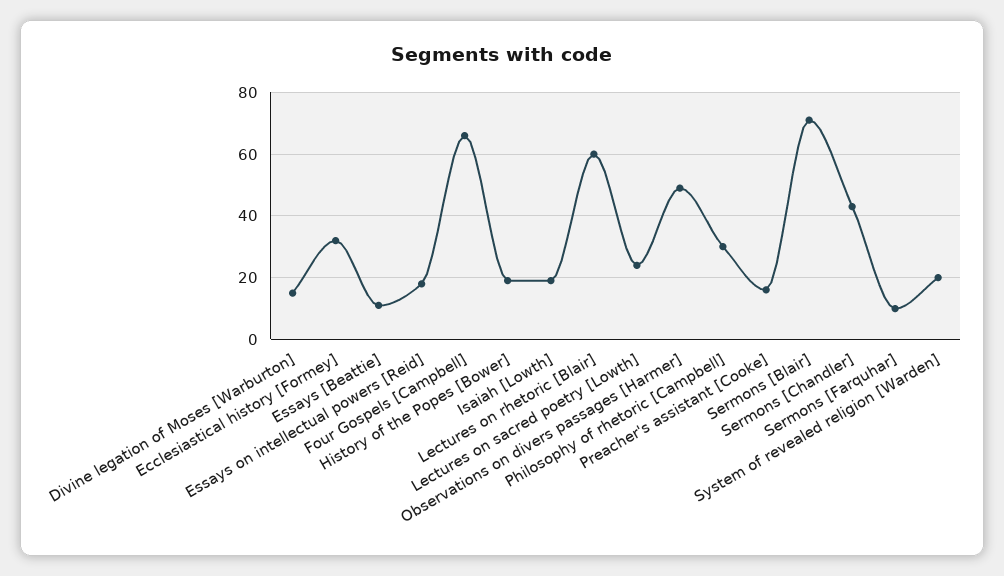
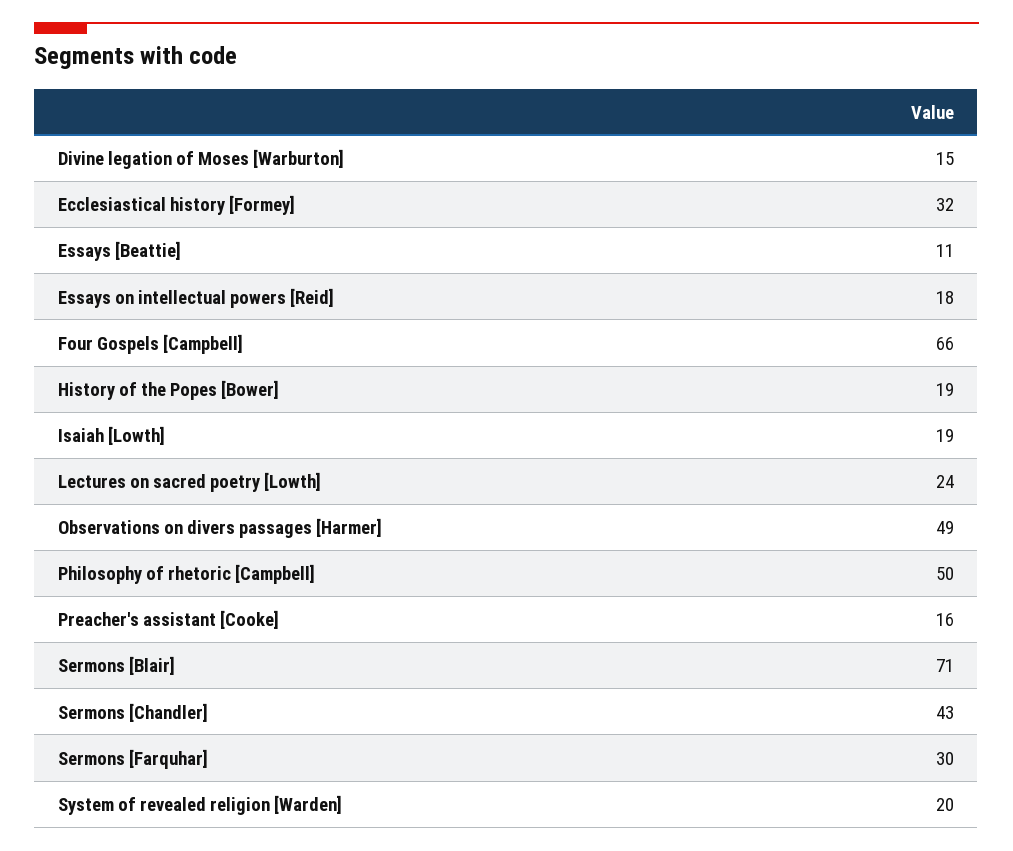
Lectures on rhetoric [Blair]: 60 -> none
Philosophy of rhetoric [Campbell]: 30 -> 50
Sermons [Farquhar]: 10 -> 30

